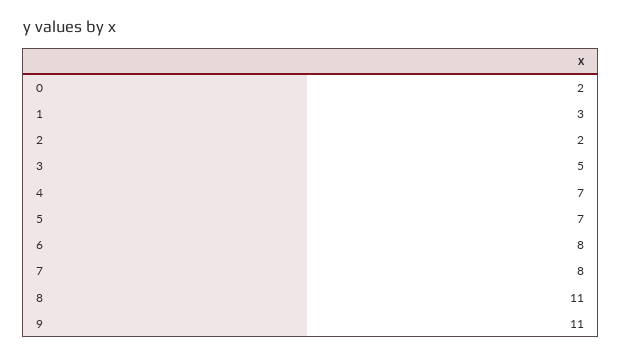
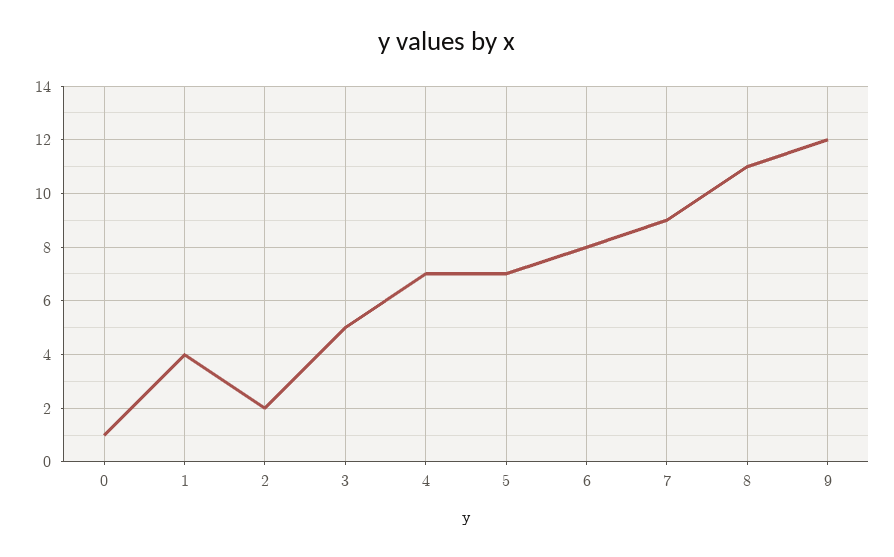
0: 2 -> 1
1: 3 -> 4
7: 8 -> 9
9: 11 -> 12

